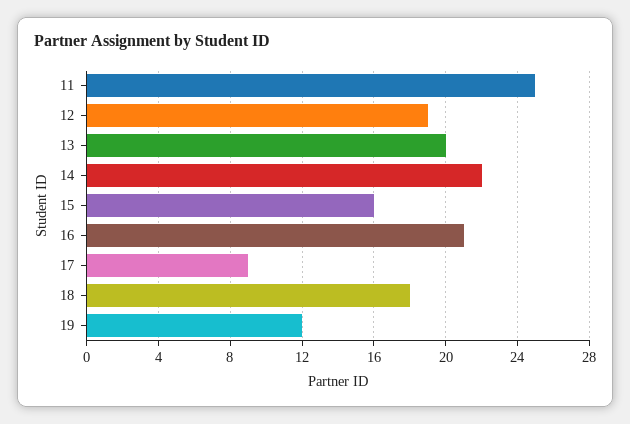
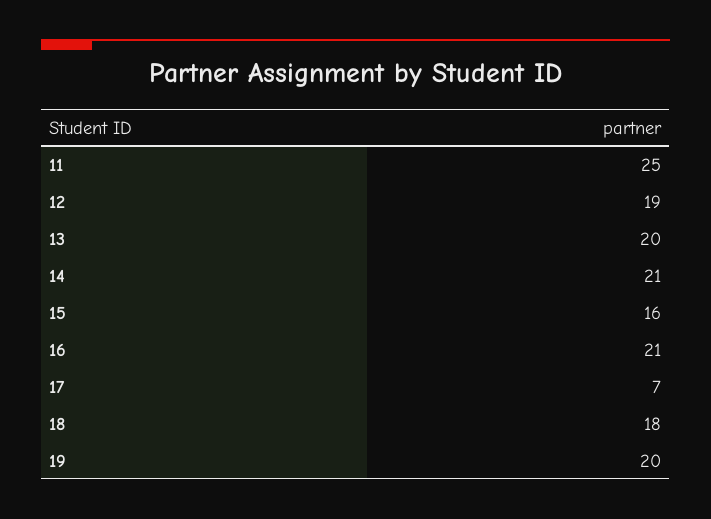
14: 22 -> 21
17: 9 -> 7
19: 12 -> 20

